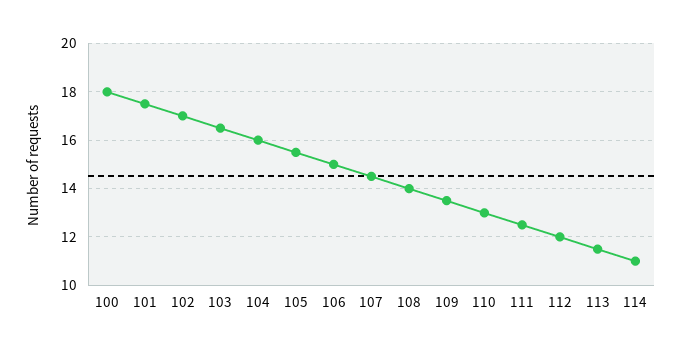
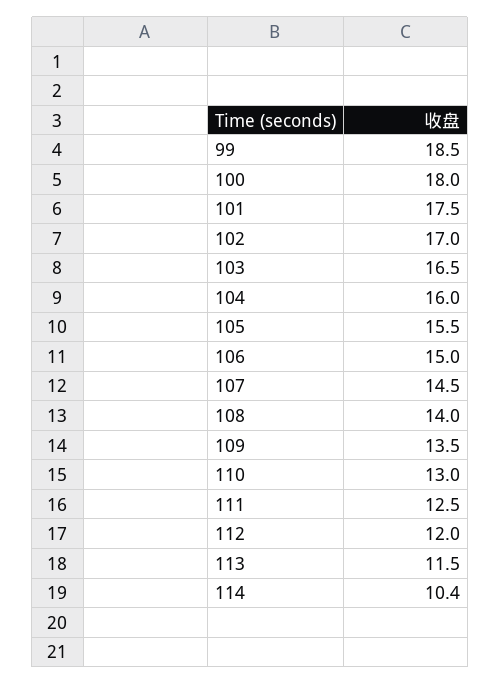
114: 11 -> 10.4
99: none -> 18.5

